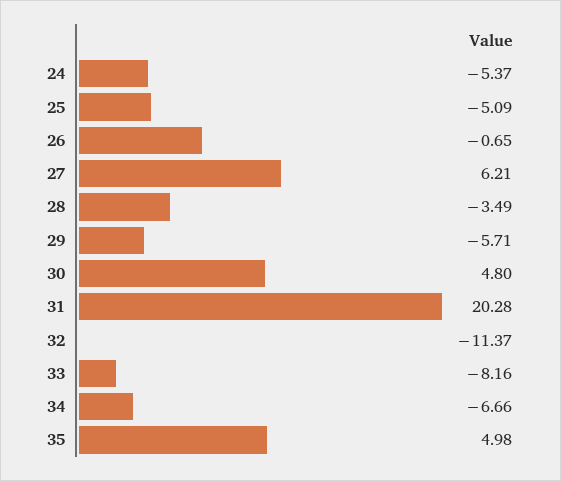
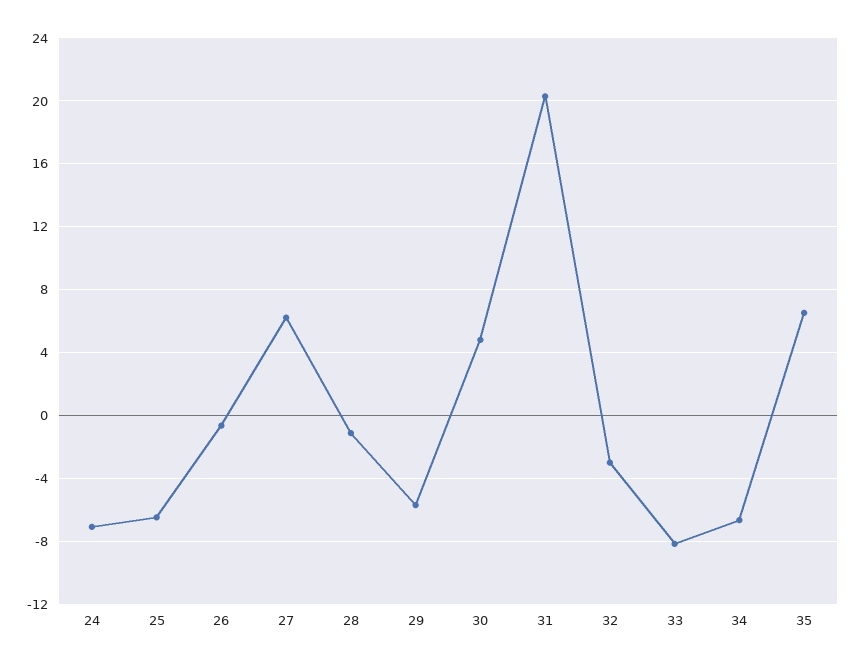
24: -5.37 -> -7
25: -5.09 -> -6.5
28: -3.49 -> -1
32: -11.37 -> -3
35: 4.98 -> 6.5

